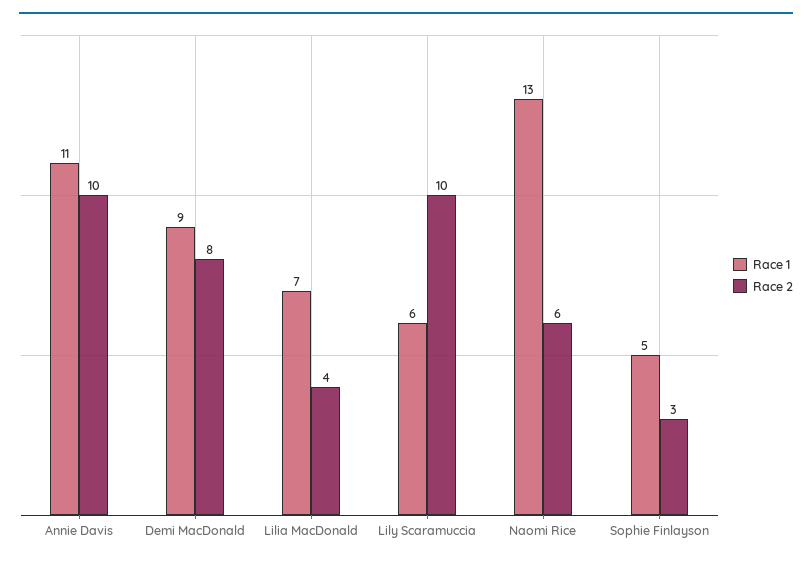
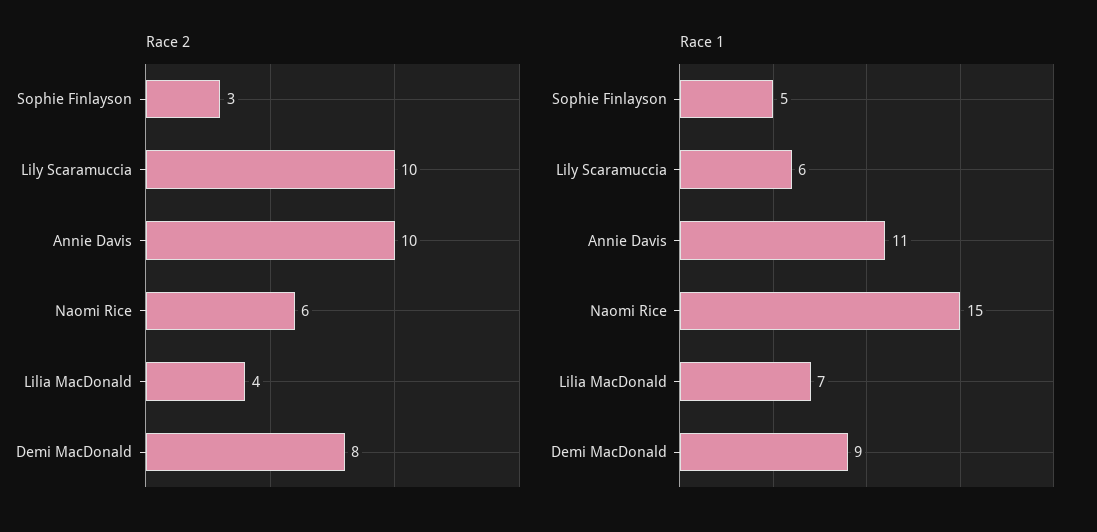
Race 1, Naomi Rice: 13 -> 15

